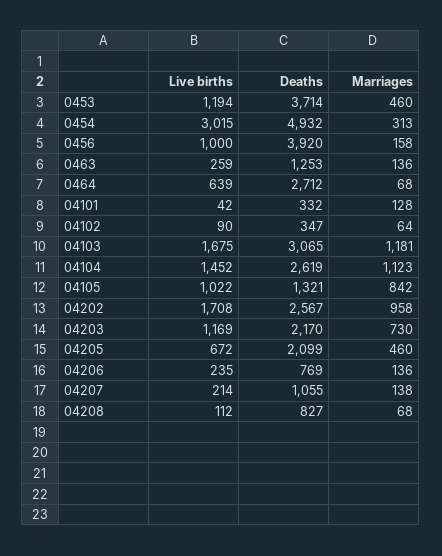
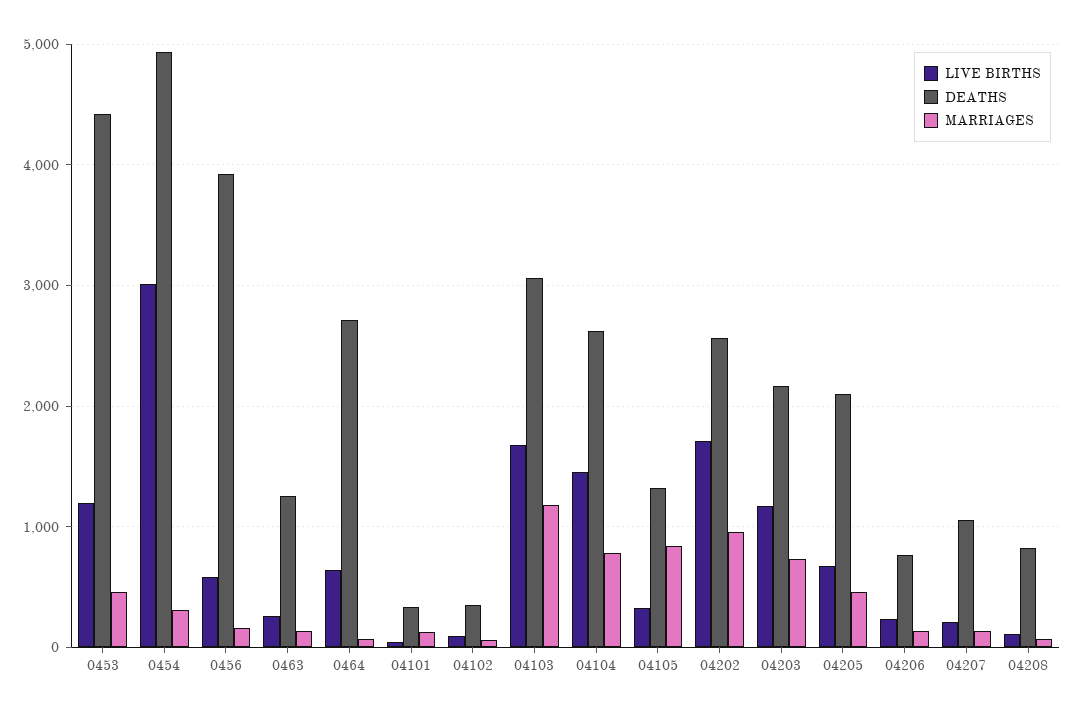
Deaths, 0453: 3714 -> 4400
Live births, 0456: 1000 -> 600
Marriages, 04104: 1123 -> 800
Live births, 04105: 1022 -> 300

